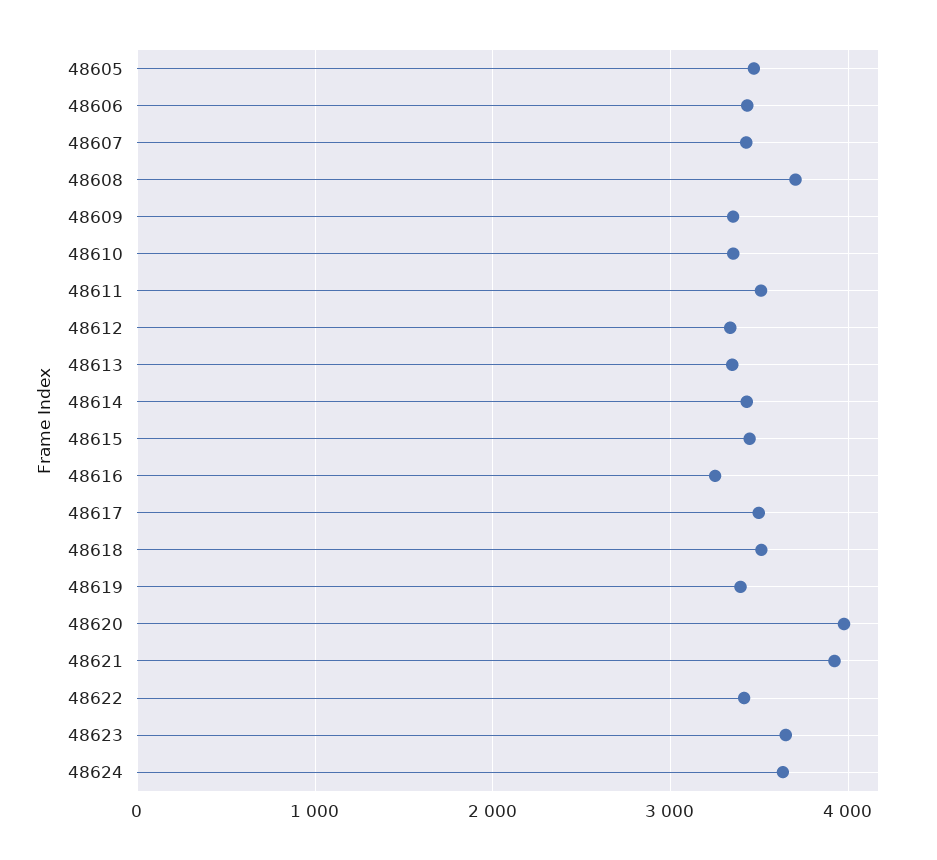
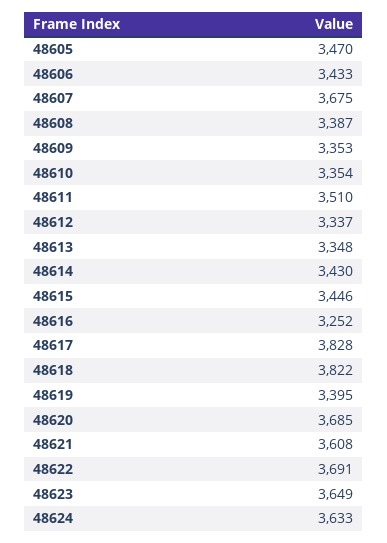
48607: 3400 -> 3675
48608: 3700 -> 3387
48617: 3500 -> 3828
48618: 3500 -> 3822
48620: 4000 -> 3685
48621: 3900 -> 3608
48622: 3400 -> 3691

